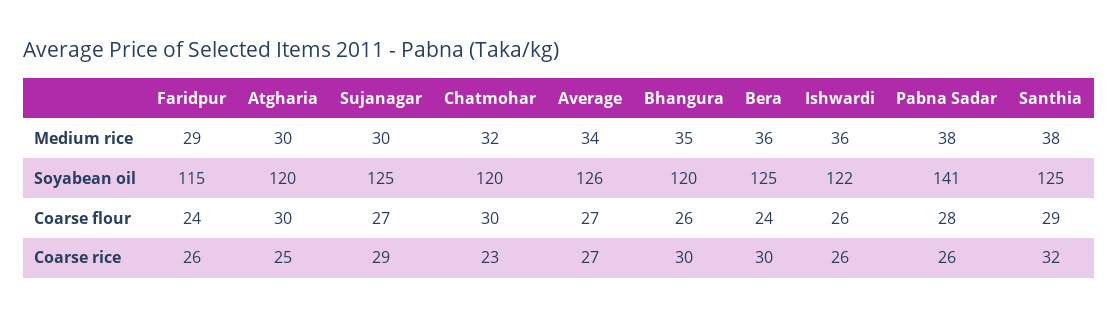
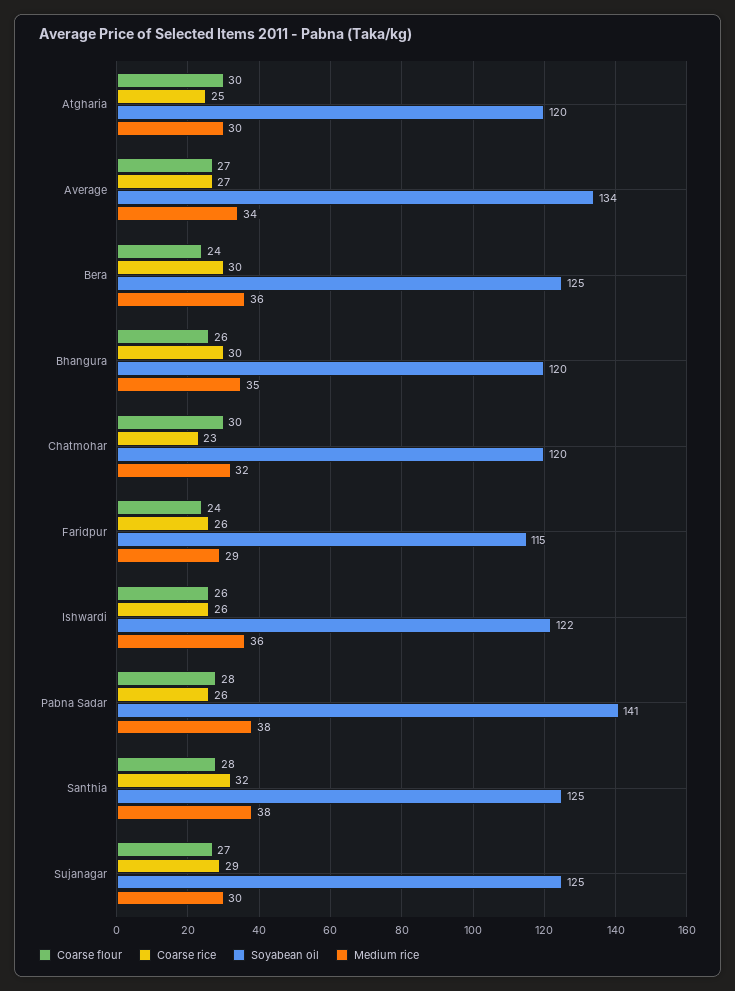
Soyabean oil, Average: 126 -> 134
Coarse flour, Santhia: 29 -> 28

